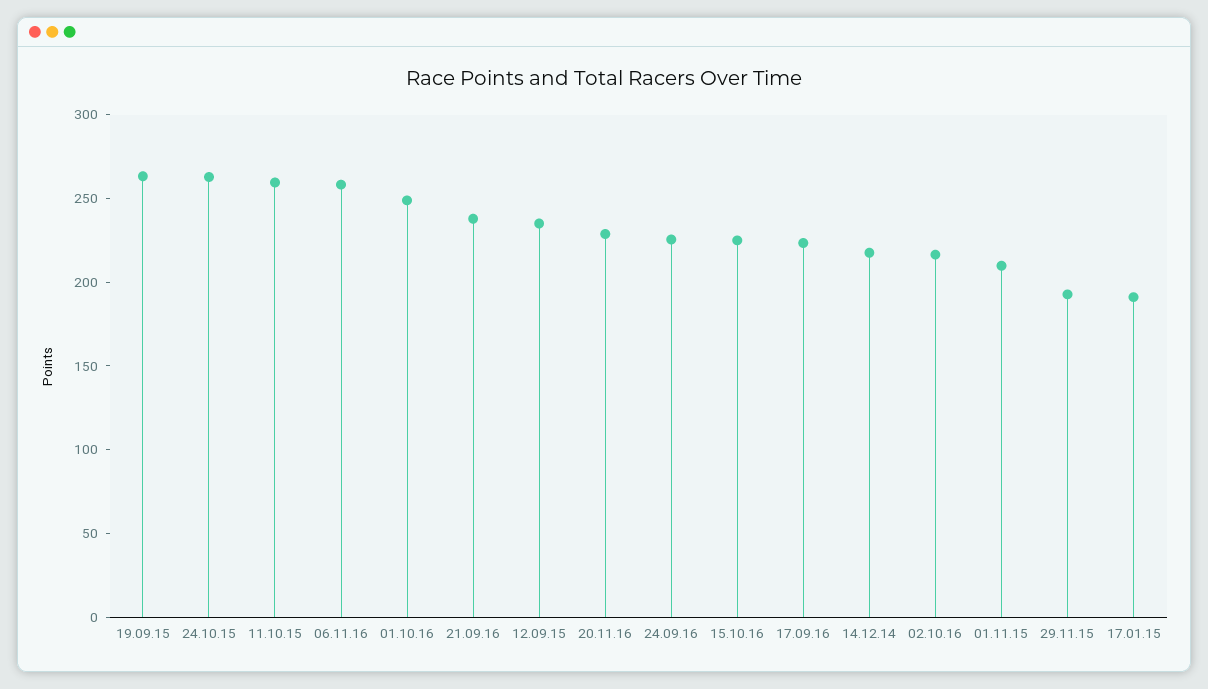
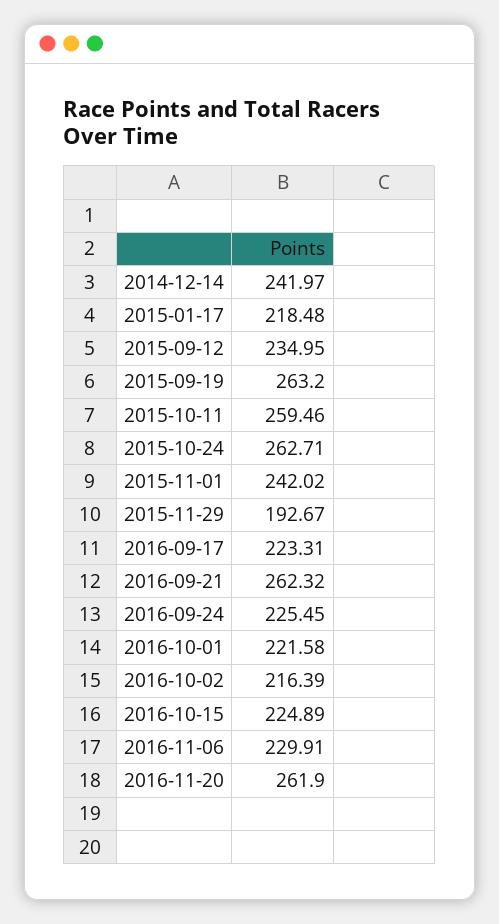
06.11.16: 260 -> 229.91
01.10.16: 250 -> 221.58
21.09.16: 240 -> 262.32
20.11.16: 230 -> 261.9
14.12.14: 220 -> 241.97
01.11.15: 210 -> 242.02
17.01.15: 190 -> 218.48

